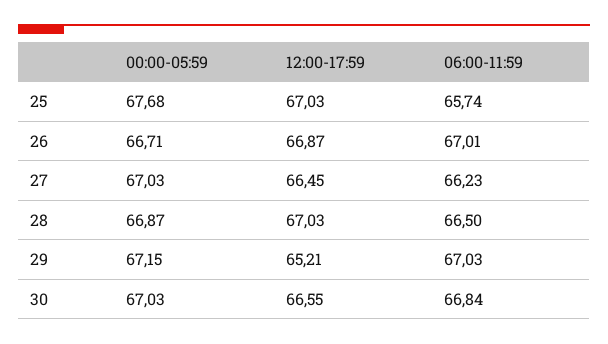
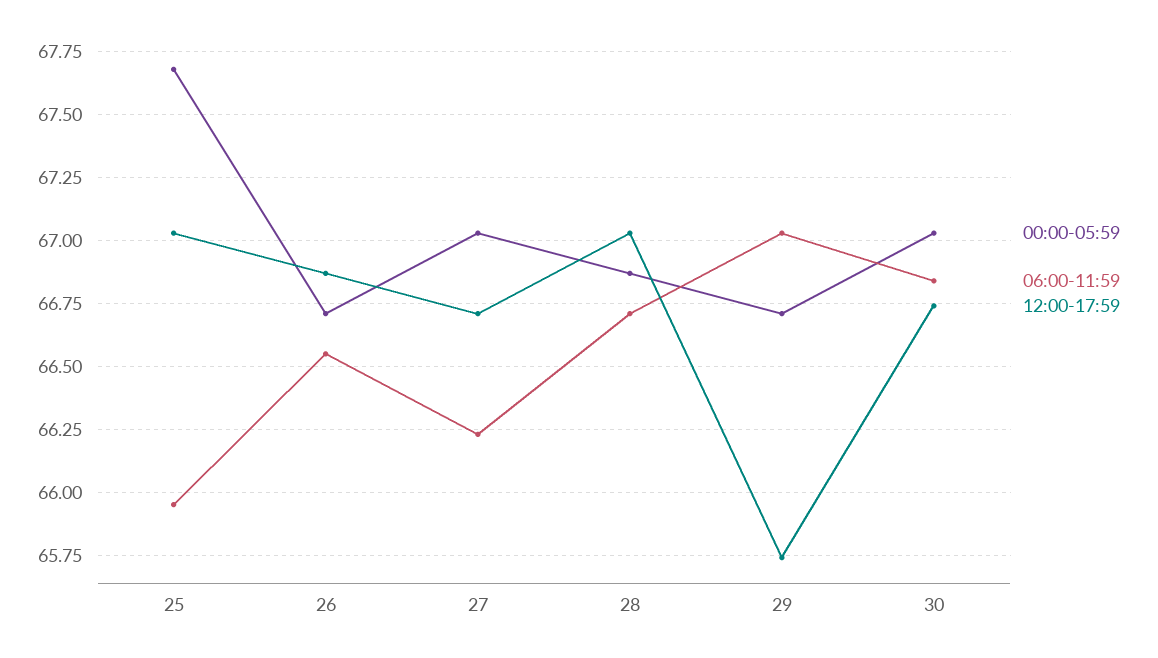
06:00-11:59, 25: 65.74 -> 65.95
06:00-11:59, 26: 67.01 -> 66.55
12:00-17:59, 27: 66.45 -> 66.7
06:00-11:59, 28: 66.5 -> 66.7
00:00-05:59, 29: 67.15 -> 66.7
12:00-17:59, 29: 65.21 -> 65.75
12:00-17:59, 30: 66.55 -> 66.75

